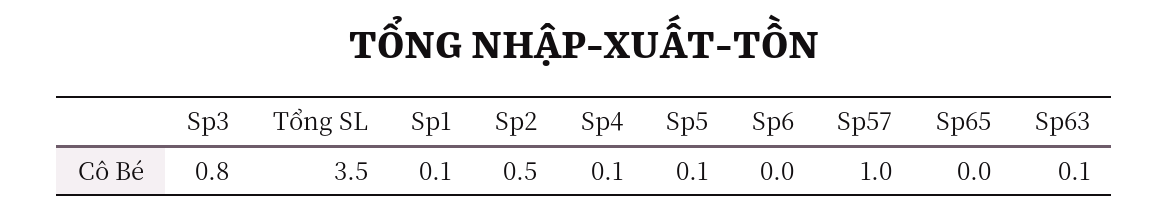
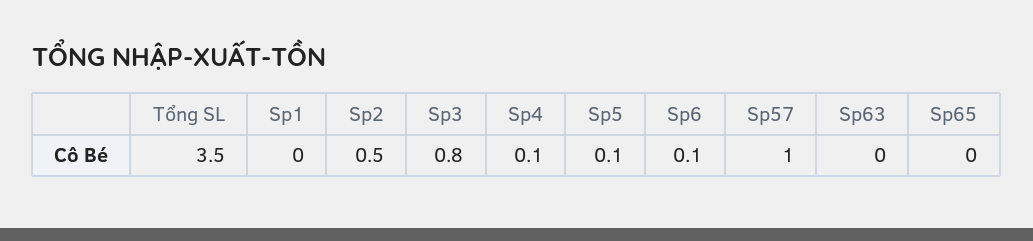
Sp1: 0.1 -> 0
Sp6: 0 -> 0.1
Sp63: 0.1 -> 0

